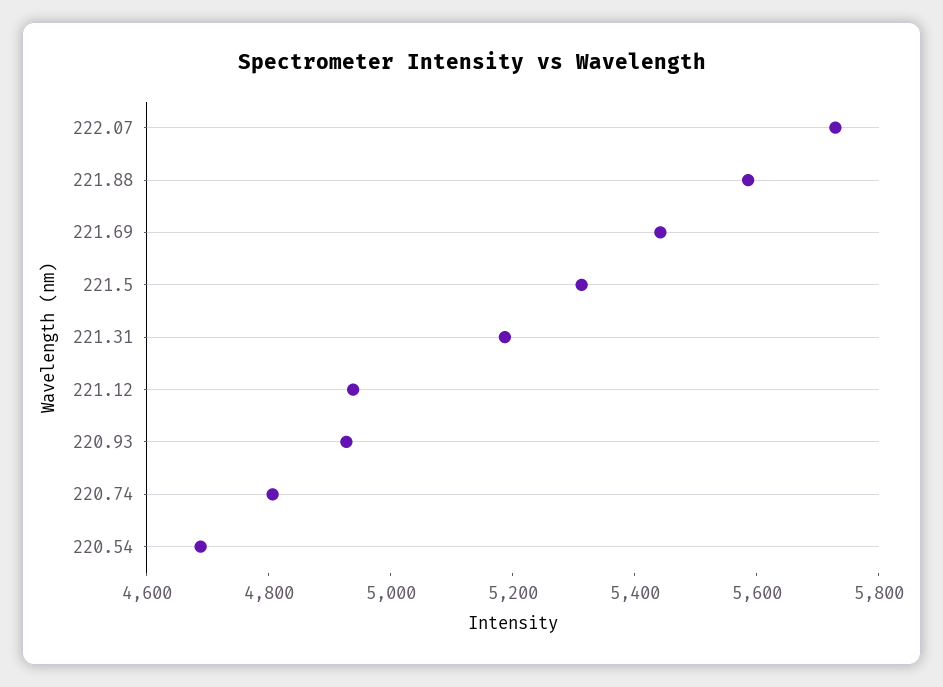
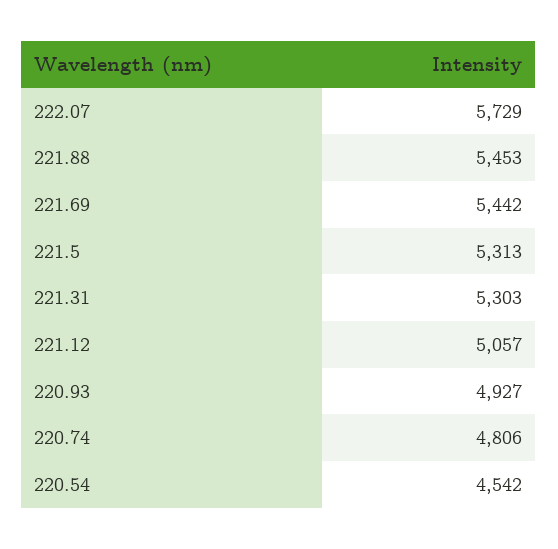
221.88: 5600 -> 5453
221.31: 5200 -> 5303
221.12: 4950 -> 5057
220.54: 4700 -> 4542

